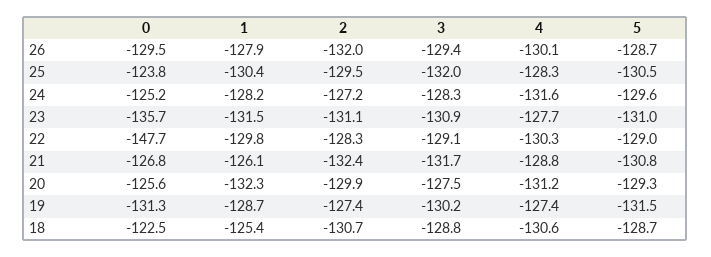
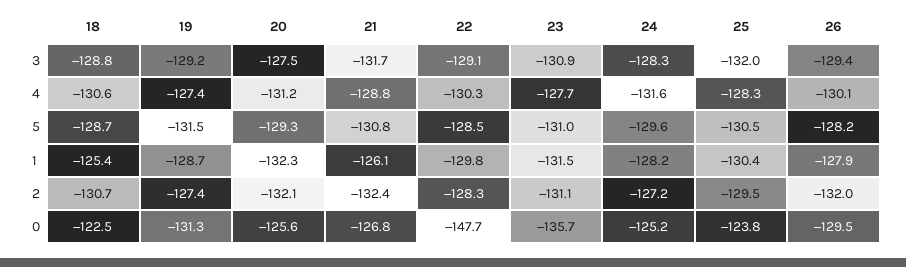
5, 26: -128.7 -> -128.2
5, 22: -129 -> -128.5
2, 20: -129.9 -> -132.1
3, 19: -130.2 -> -129.2

